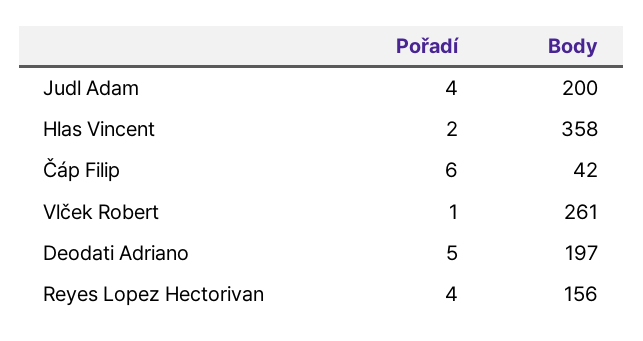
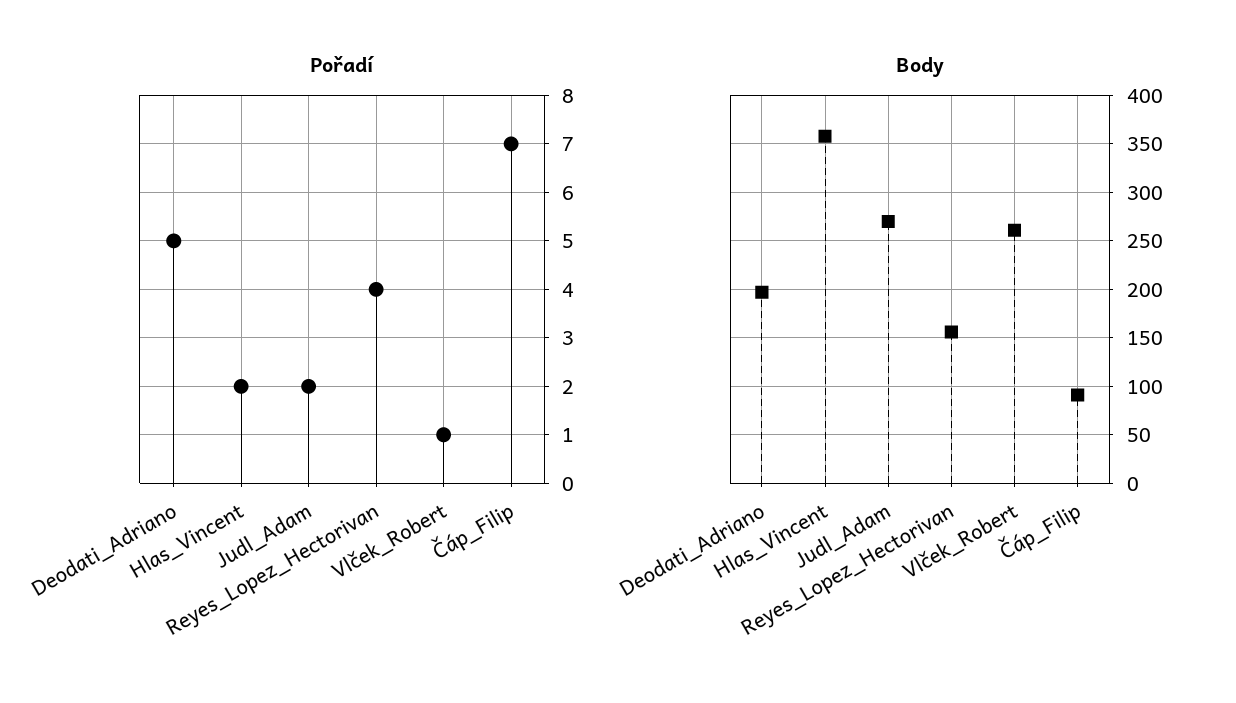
Pořadí, Judl Adam: 4 -> 2
Body, Judl Adam: 200 -> 270
Pořadí, Čáp Filip: 6 -> 7
Body, Čáp Filip: 42 -> 90

